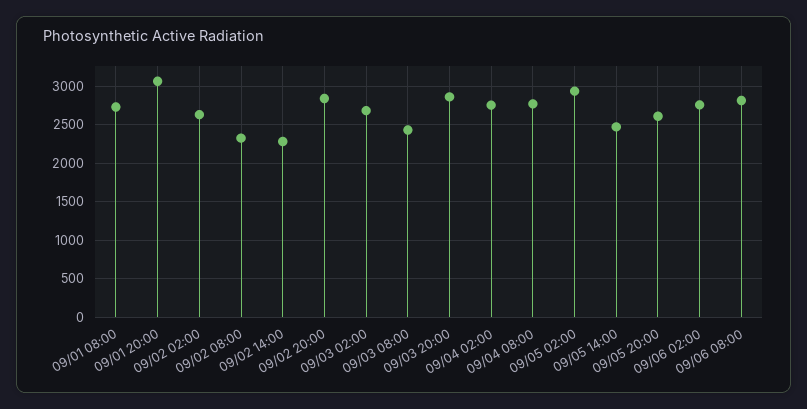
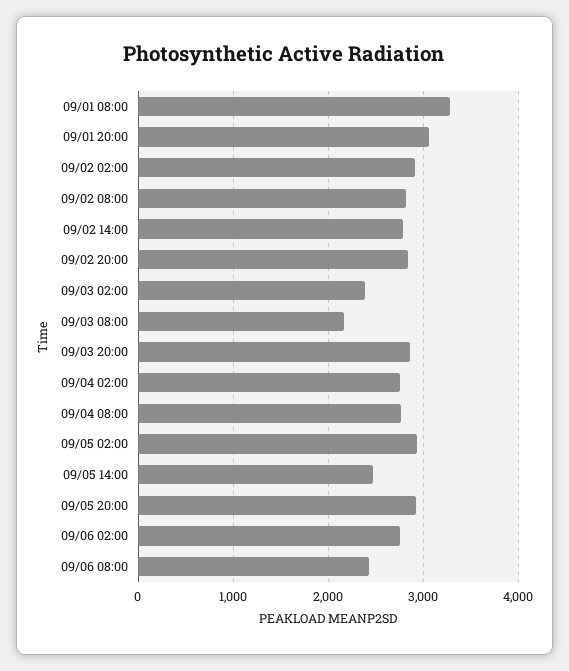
09/01 08:00: 2700 -> 3300
09/02 02:00: 2600 -> 2900
09/02 08:00: 2300 -> 2800
09/02 14:00: 2300 -> 2800
09/03 02:00: 2700 -> 2400
09/03 08:00: 2400 -> 2200
09/05 20:00: 2600 -> 2900
09/06 08:00: 2800 -> 2400

